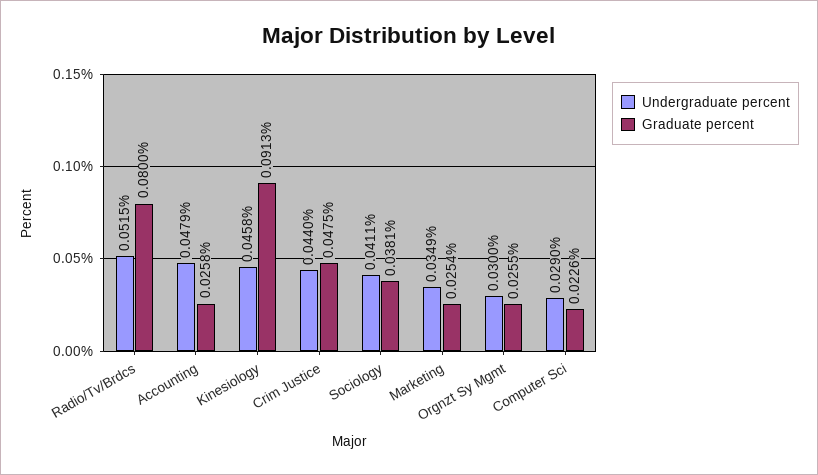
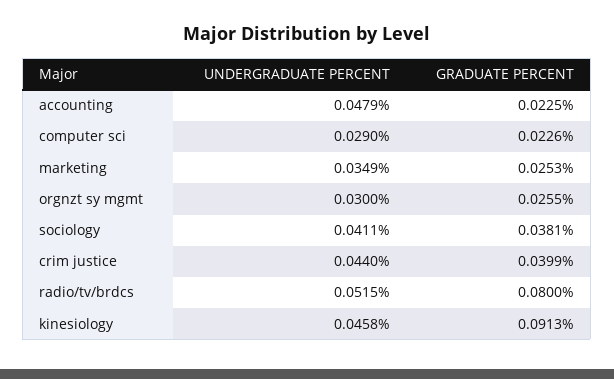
Graduate percent, Accounting: 0.0258 -> 0.0225
Graduate percent, Crim Justice: 0.0475 -> 0.0399
Graduate percent, Marketing: 0.0254 -> 0.0253

